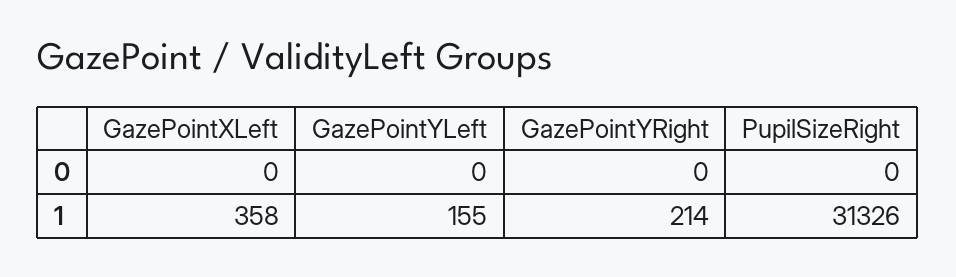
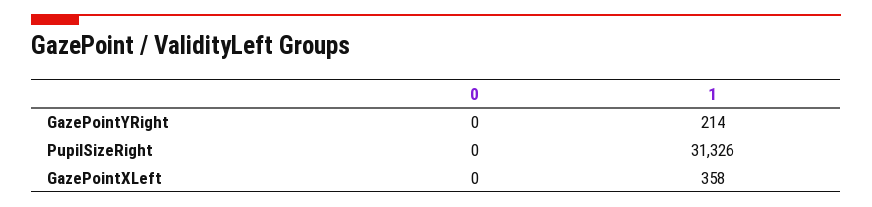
GazePointYLeft, 0: 0 -> none
GazePointYLeft, 1: 155 -> none

